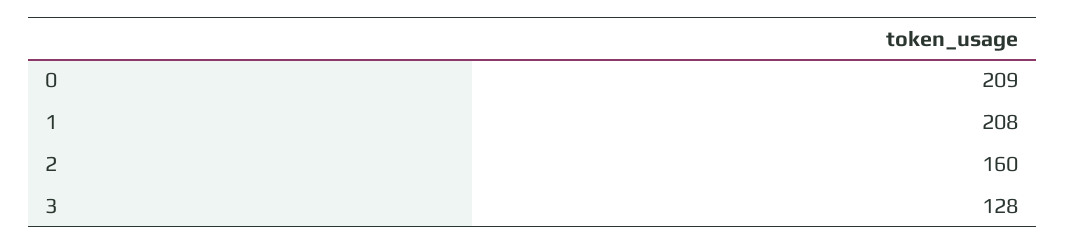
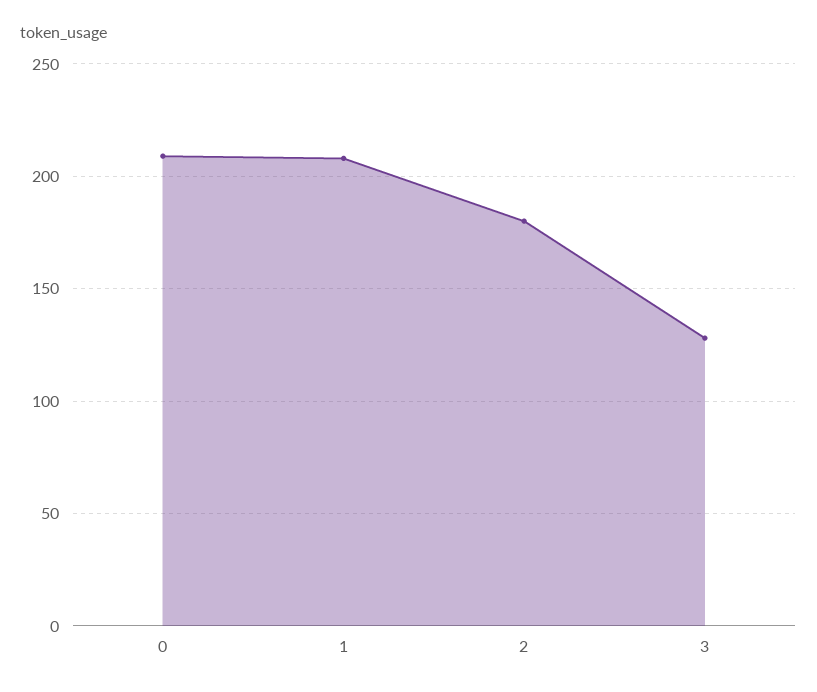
2: 160 -> 180

